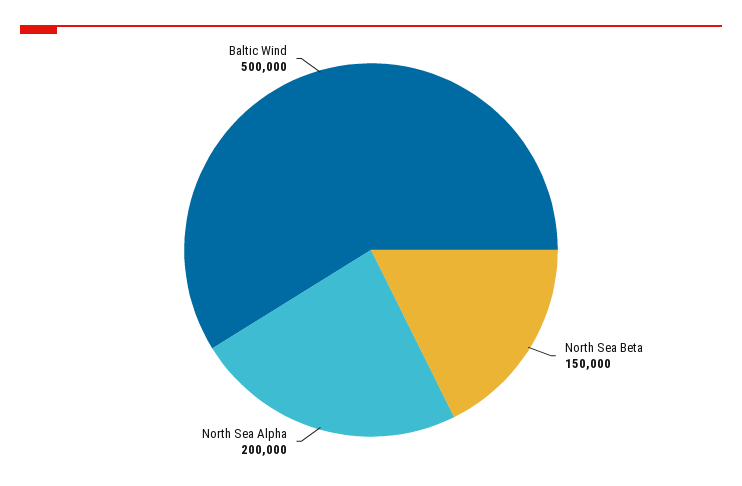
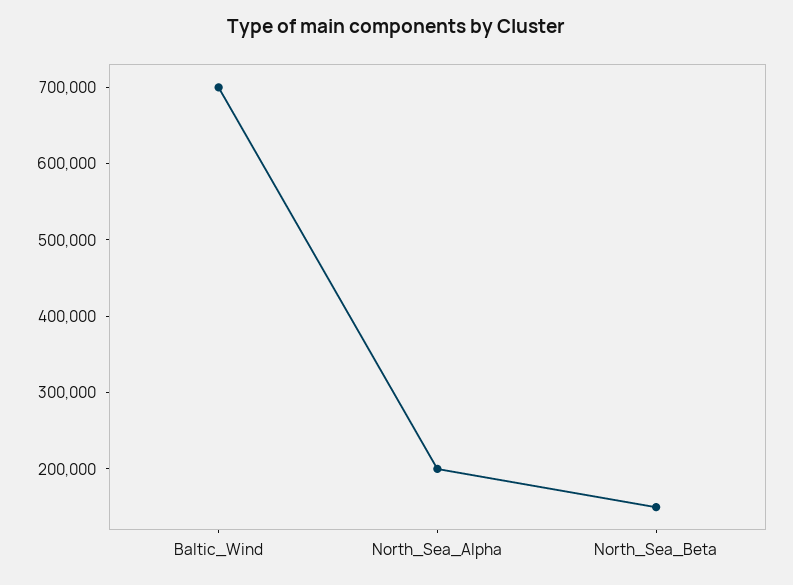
Baltic Wind: 500000 -> 700000

